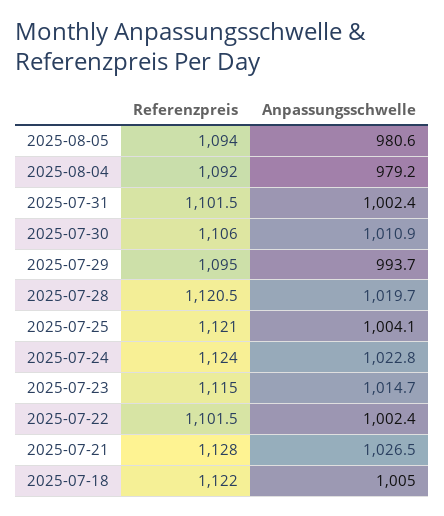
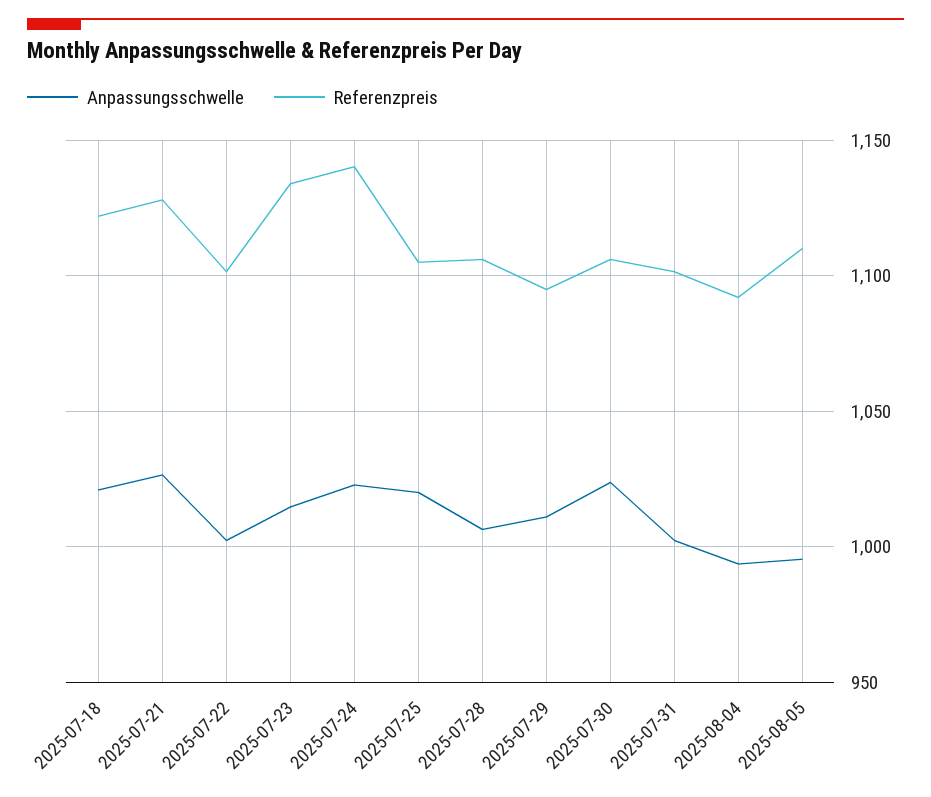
Referenzpreis, 2025-08-05: 1094 -> 1110
Anpassungsschwelle, 2025-08-05: 980.6 -> 995
Anpassungsschwelle, 2025-08-04: 979.2 -> 995
Anpassungsschwelle, 2025-07-30: 1010.9 -> 1025
Anpassungsschwelle, 2025-07-29: 993.7 -> 1010
Referenzpreis, 2025-07-28: 1120.5 -> 1105
Anpassungsschwelle, 2025-07-28: 1019.7 -> 1005
Referenzpreis, 2025-07-25: 1121 -> 1105
Anpassungsschwelle, 2025-07-25: 1004.1 -> 1020
Referenzpreis, 2025-07-24: 1124 -> 1140
Referenzpreis, 2025-07-23: 1115 -> 1135
Anpassungsschwelle, 2025-07-18: 1005 -> 1020

